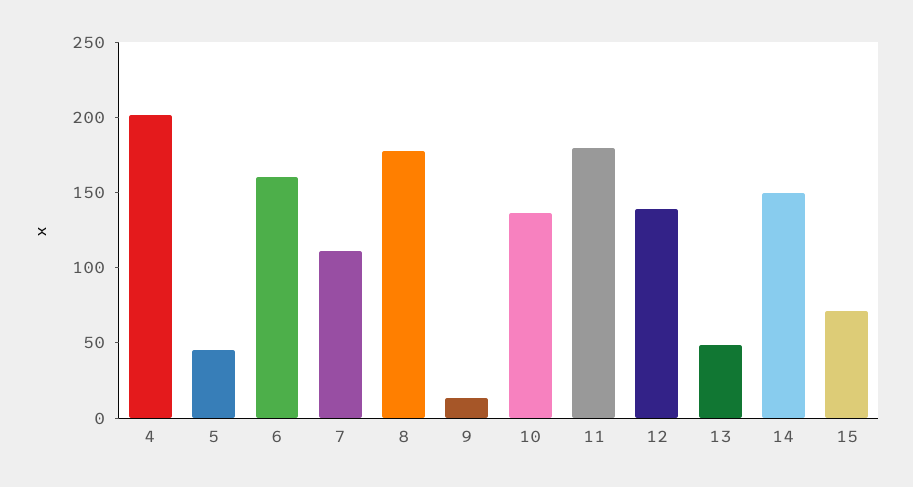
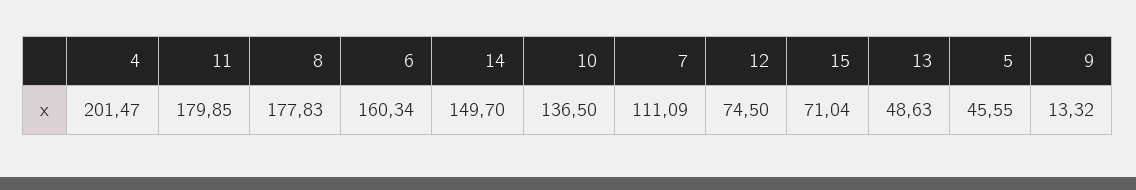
12: 140 -> 74.5

